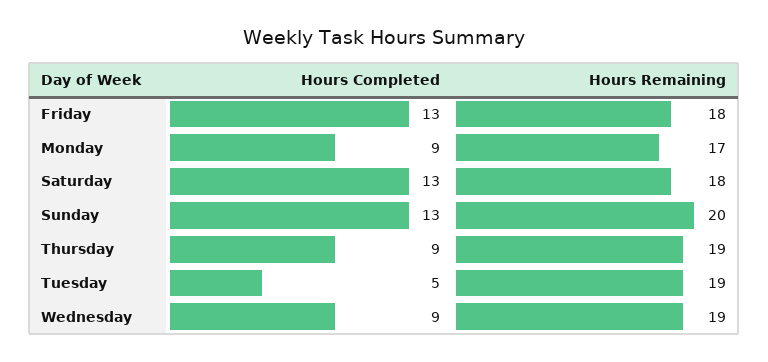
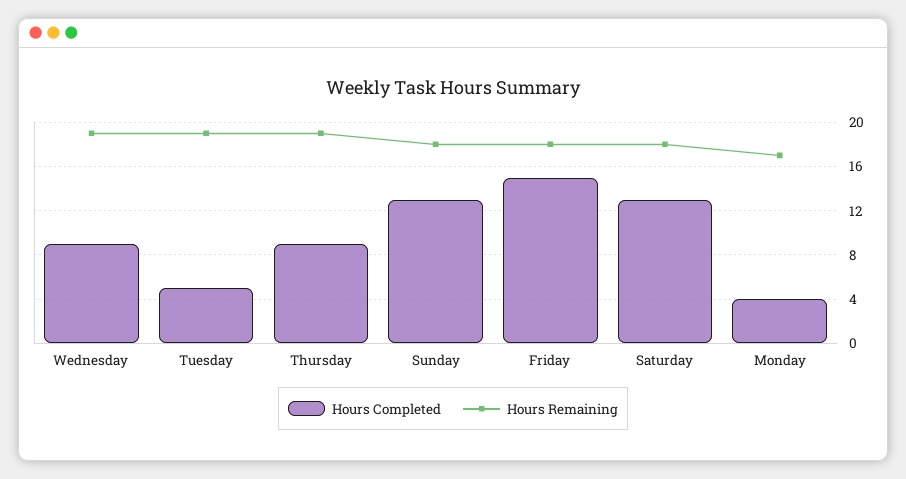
Hours Completed, Friday: 13 -> 15
Hours Completed, Monday: 9 -> 4
Hours Remaining, Sunday: 20 -> 18

